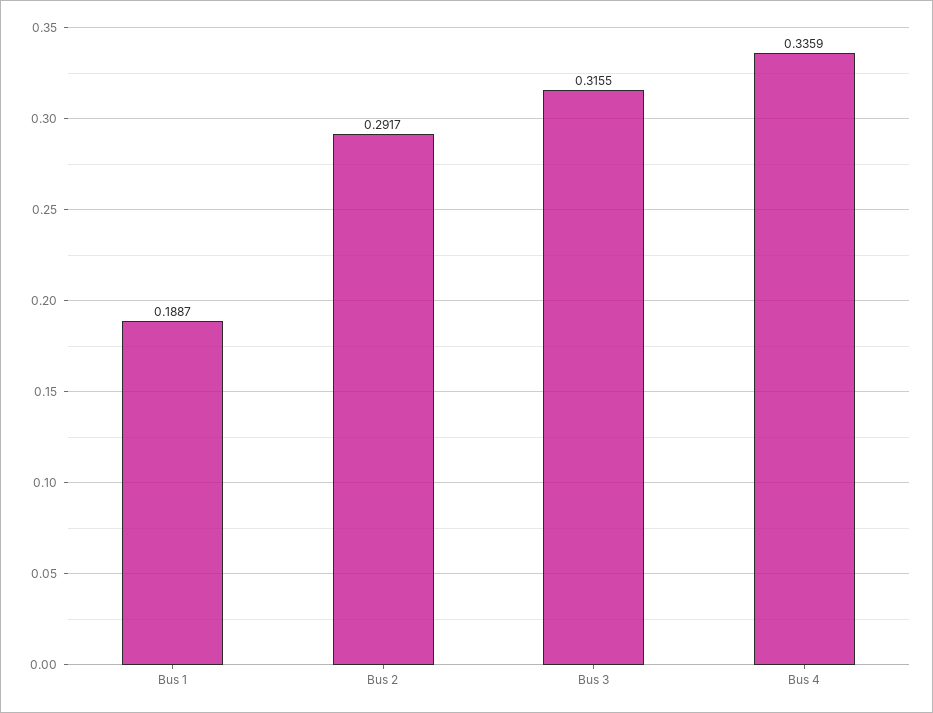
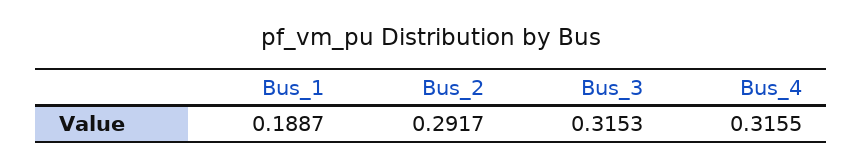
Bus 3: 0.3155 -> 0.3153
Bus 4: 0.3359 -> 0.3155

